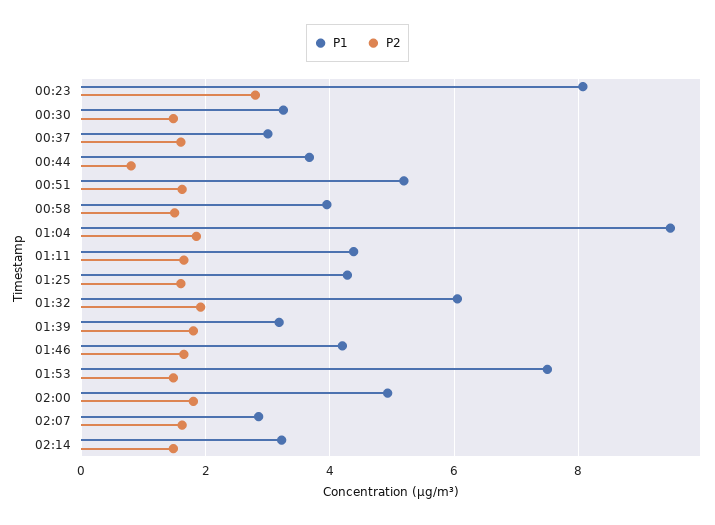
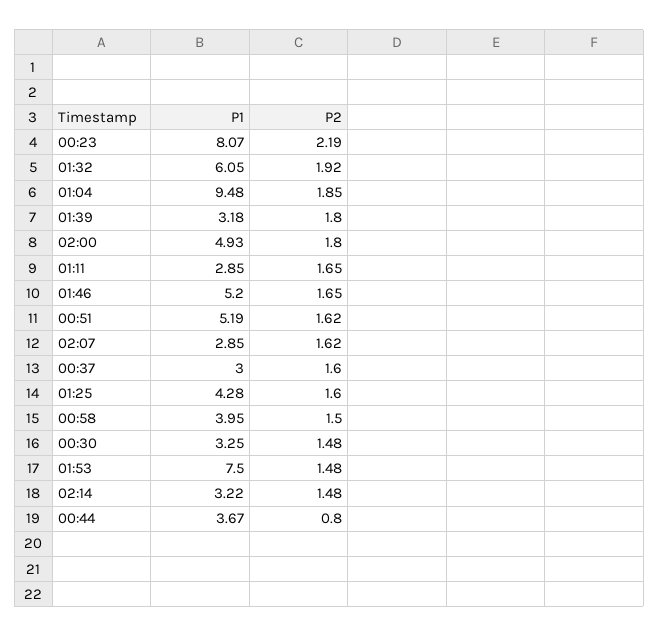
P2, 00:23: 2.8 -> 2.19
P1, 01:11: 4.4 -> 2.85
P1, 01:46: 4.2 -> 5.2

